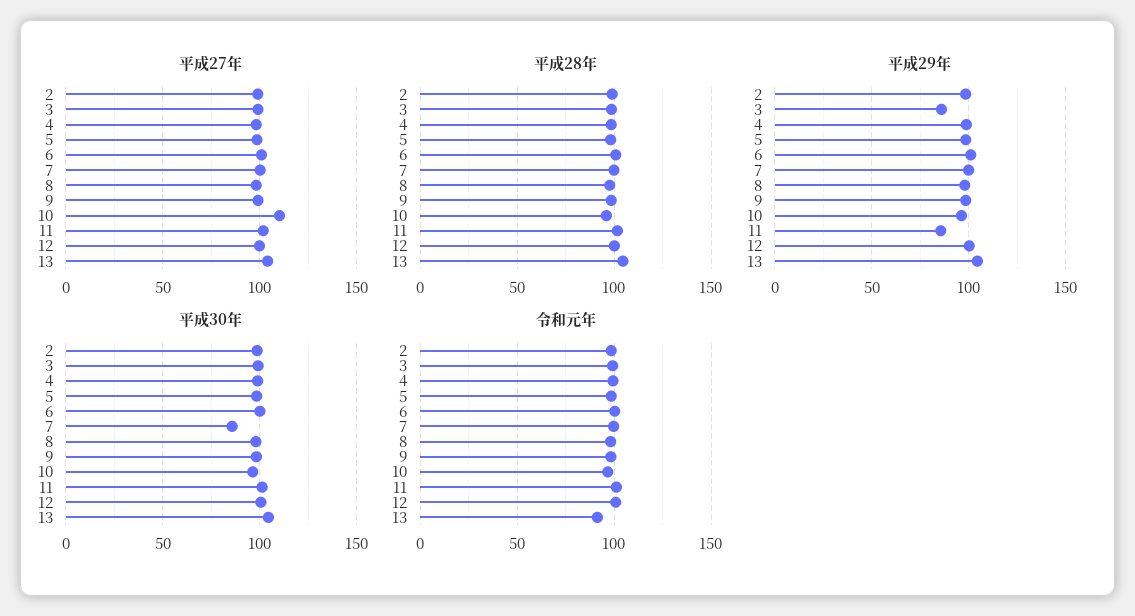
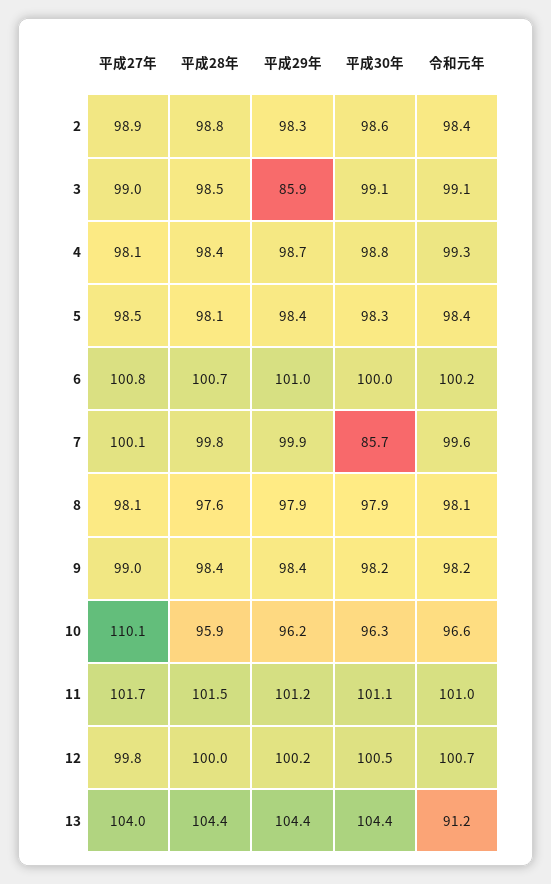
平成29年, 11: 85 -> 101.2

